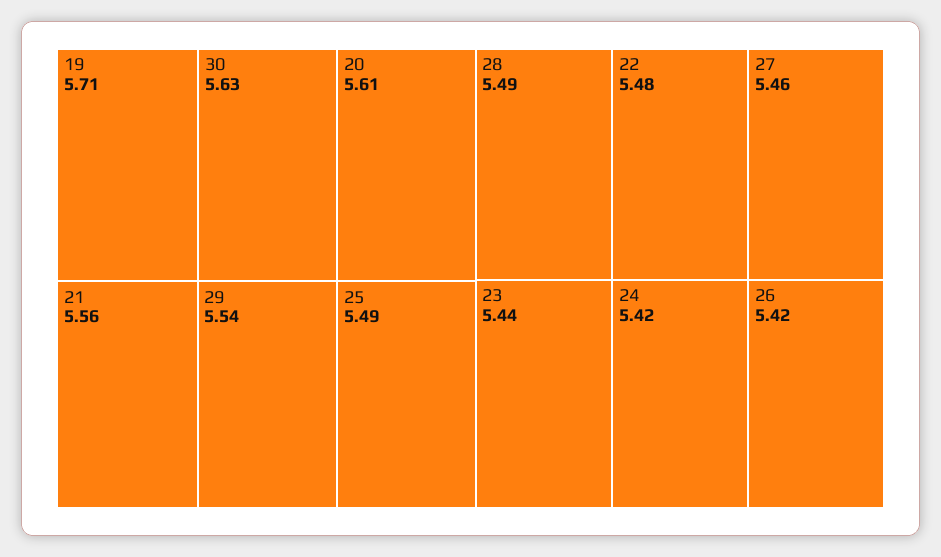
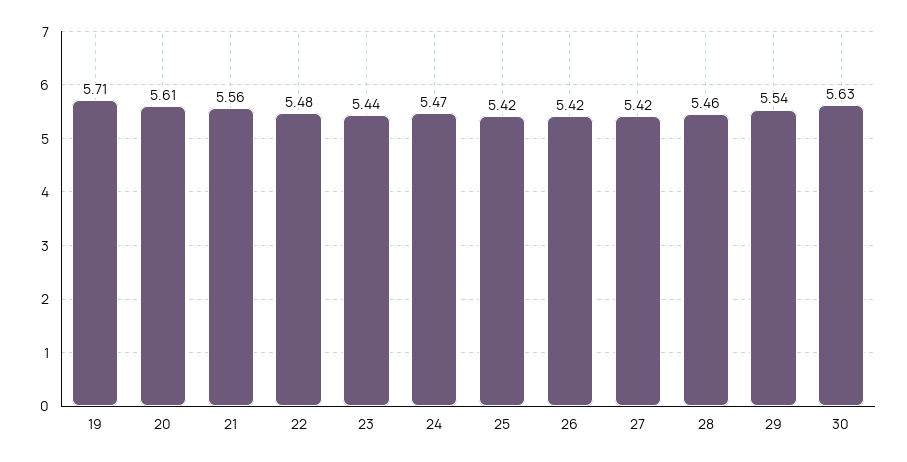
25: 5.49 -> 5.42
28: 5.49 -> 5.46
27: 5.46 -> 5.42
24: 5.42 -> 5.47

